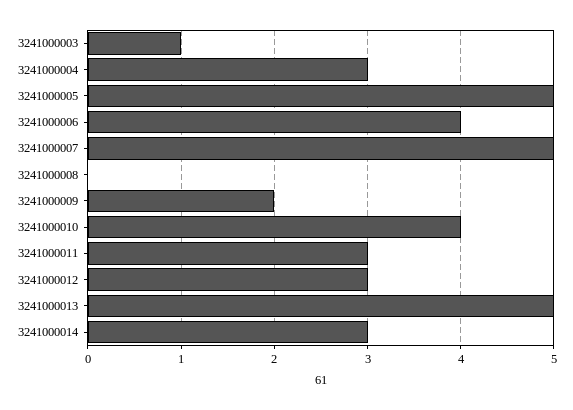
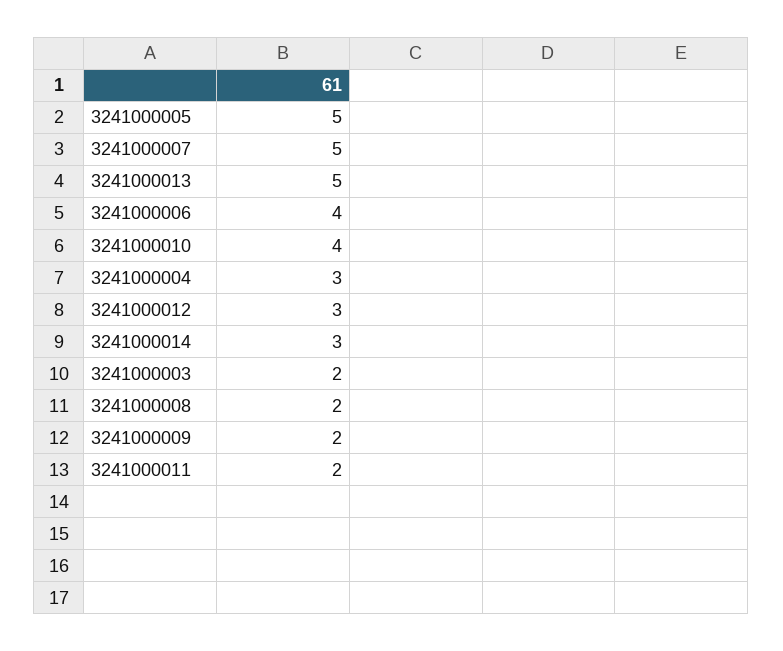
3241000003: 1 -> 2
3241000008: 0 -> 2
3241000011: 3 -> 2

